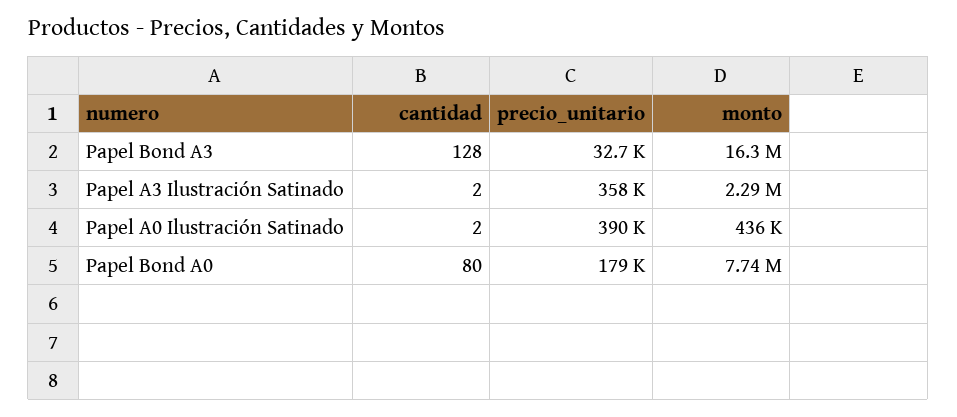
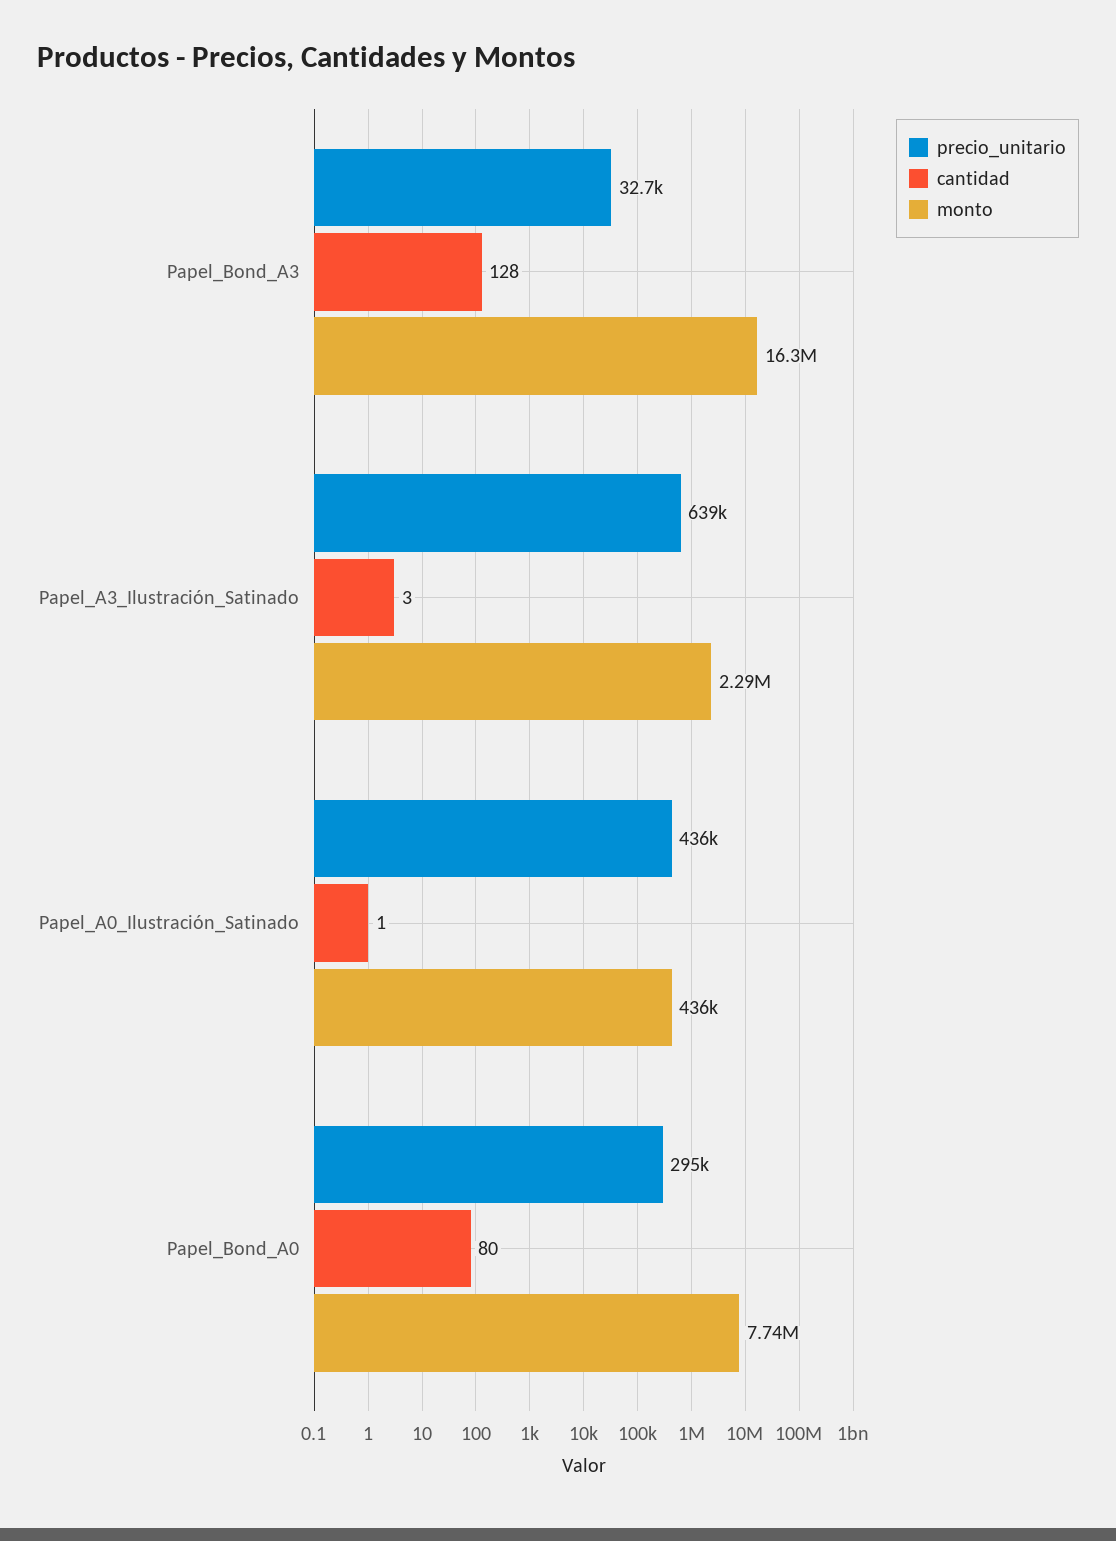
cantidad, Papel A3 Ilustración Satinado: 2 -> 3
precio_unitario, Papel A3 Ilustración Satinado: 358000 -> 639000
cantidad, Papel A0 Ilustración Satinado: 2 -> 1
precio_unitario, Papel A0 Ilustración Satinado: 390000 -> 436000
precio_unitario, Papel Bond A0: 179000 -> 295000

